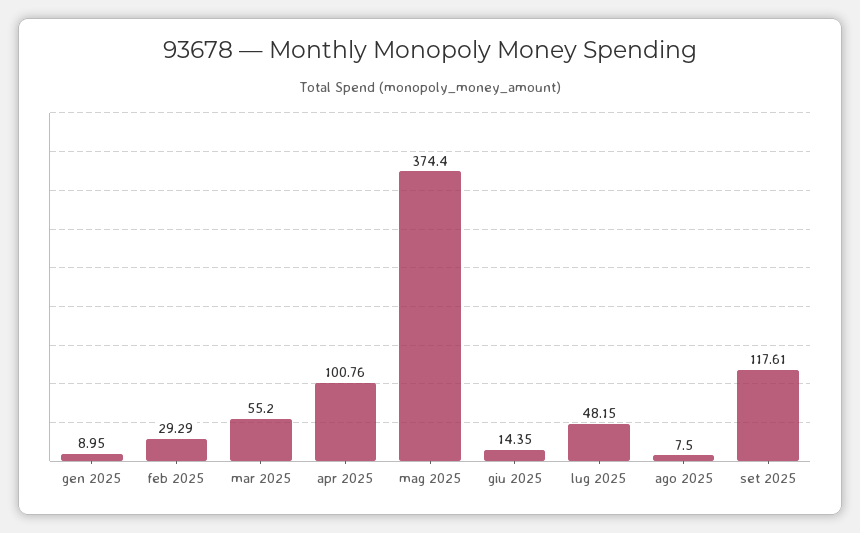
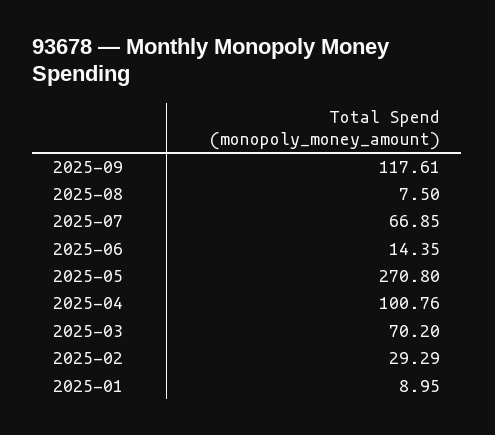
mar 2025: 55.2 -> 70.2
mag 2025: 374.4 -> 270.8
lug 2025: 48.15 -> 66.85

